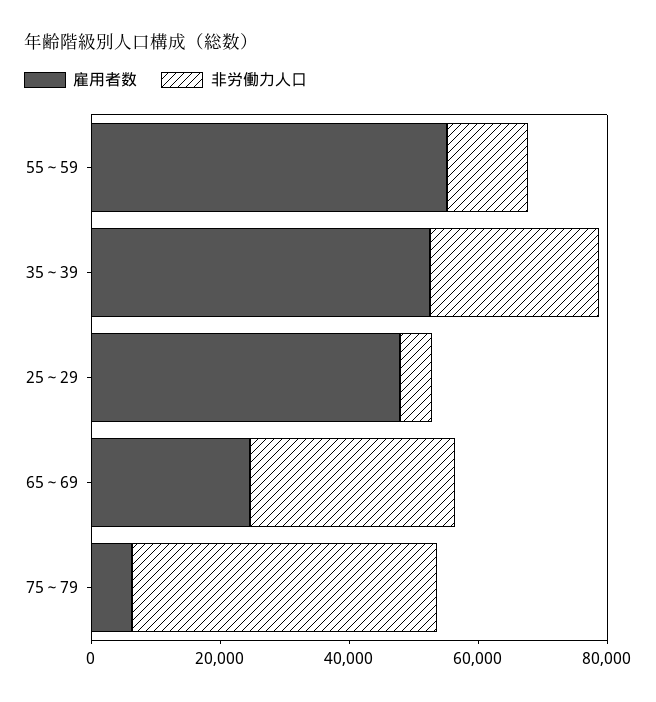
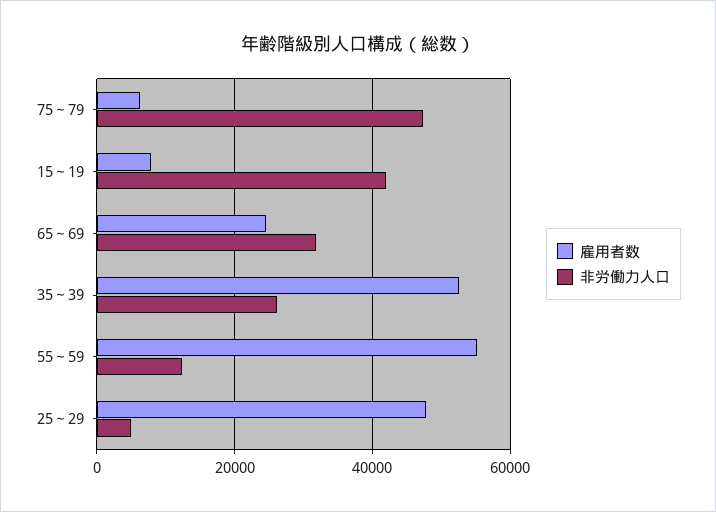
雇用者数, 15～19: none -> 8000
非労働力人口, 15～19: none -> 42000

